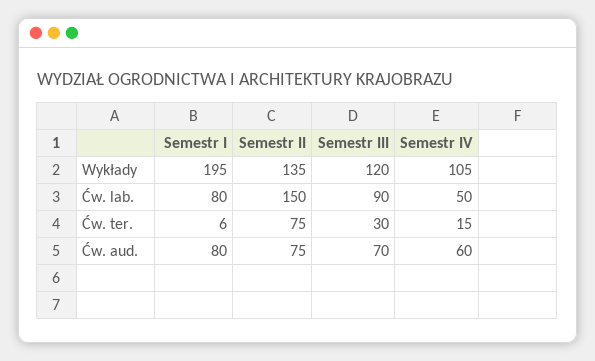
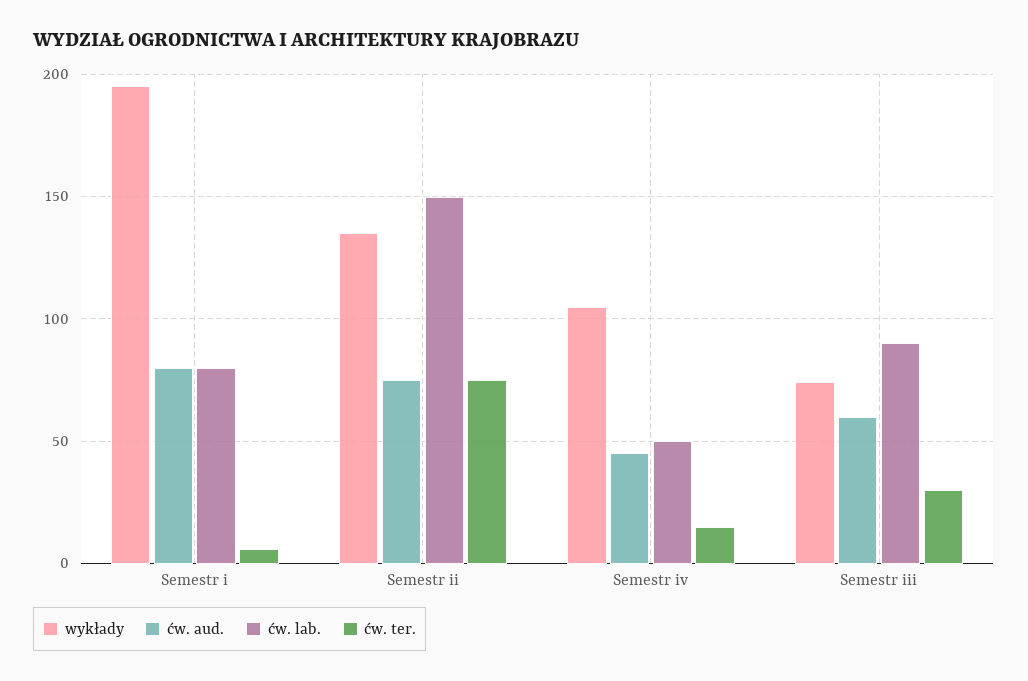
Wykłady, Semestr III: 120 -> 75
Ćw. aud., Semestr III: 70 -> 60
Ćw. aud., Semestr IV: 60 -> 45

